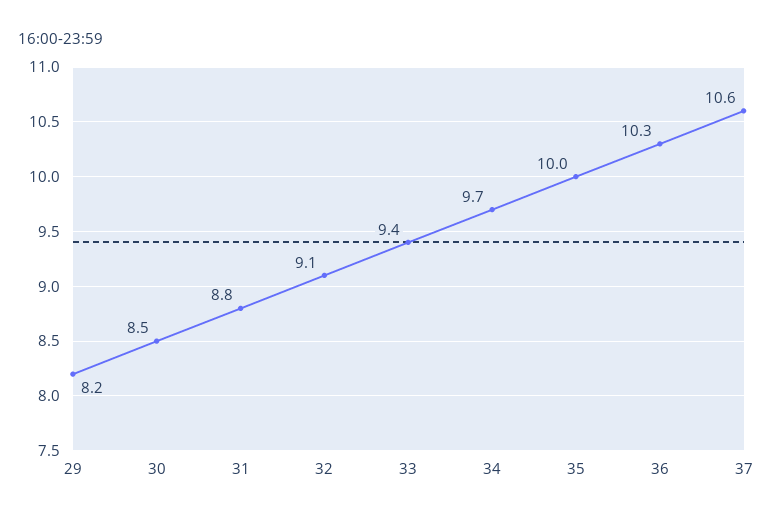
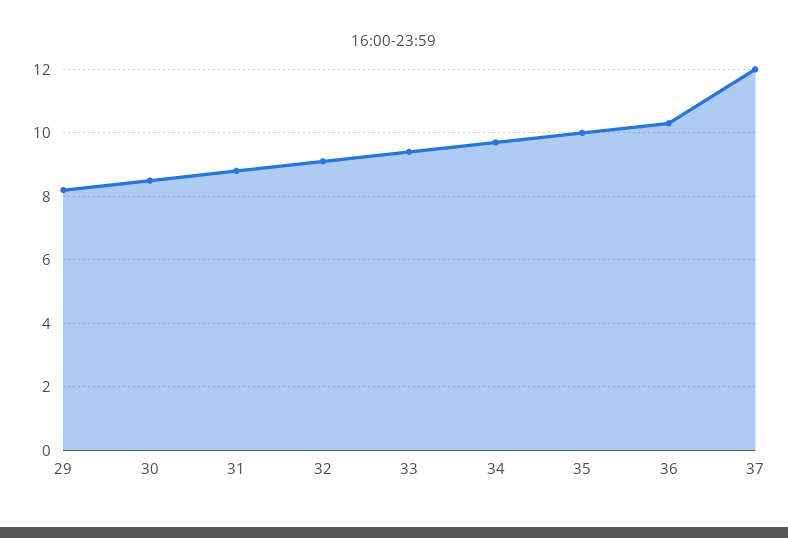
37: 10.6 -> 12

